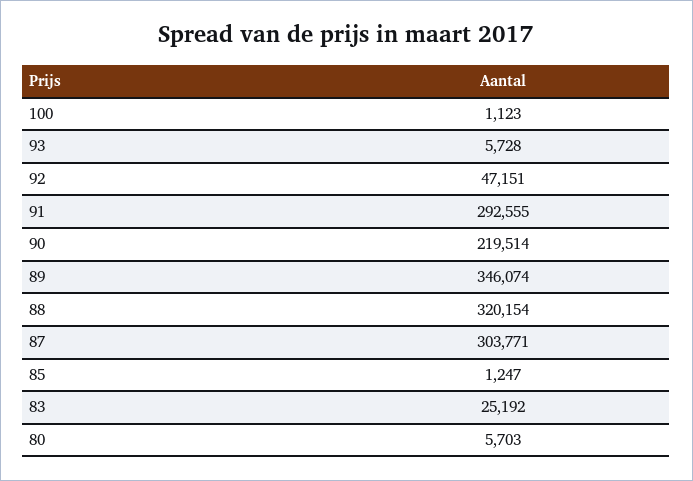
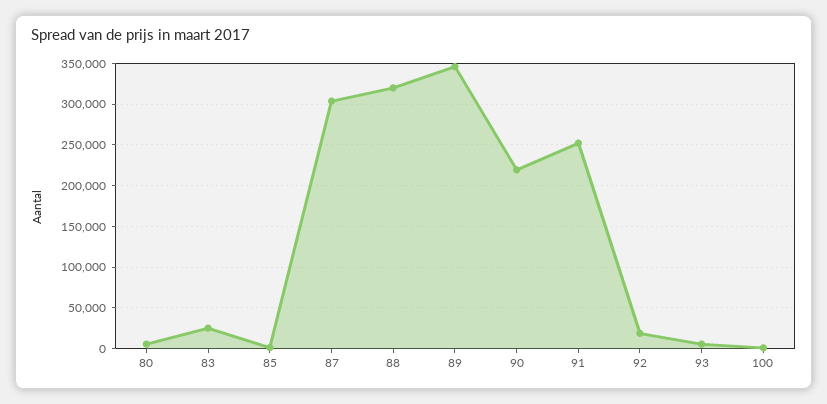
92: 47151 -> 20000
91: 292555 -> 250000

